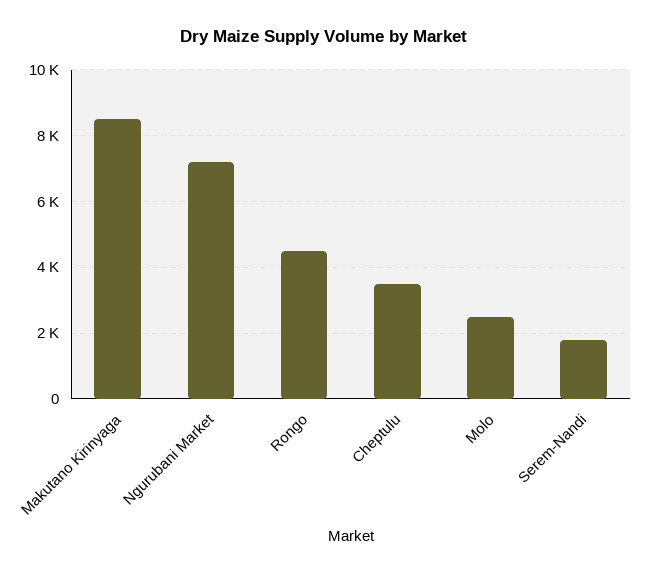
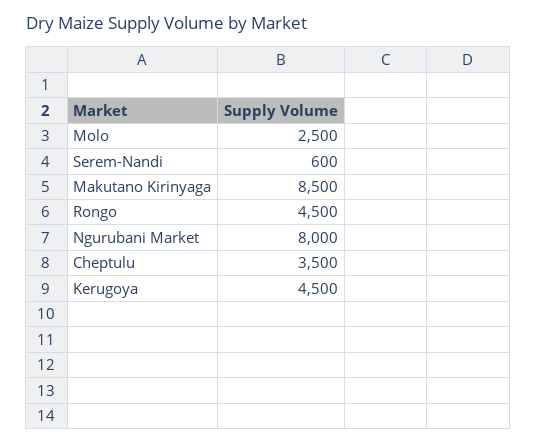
Ngurubani Market: 7200 -> 8000
Serem-Nandi: 1800 -> 600
Kerugoya: none -> 4500

